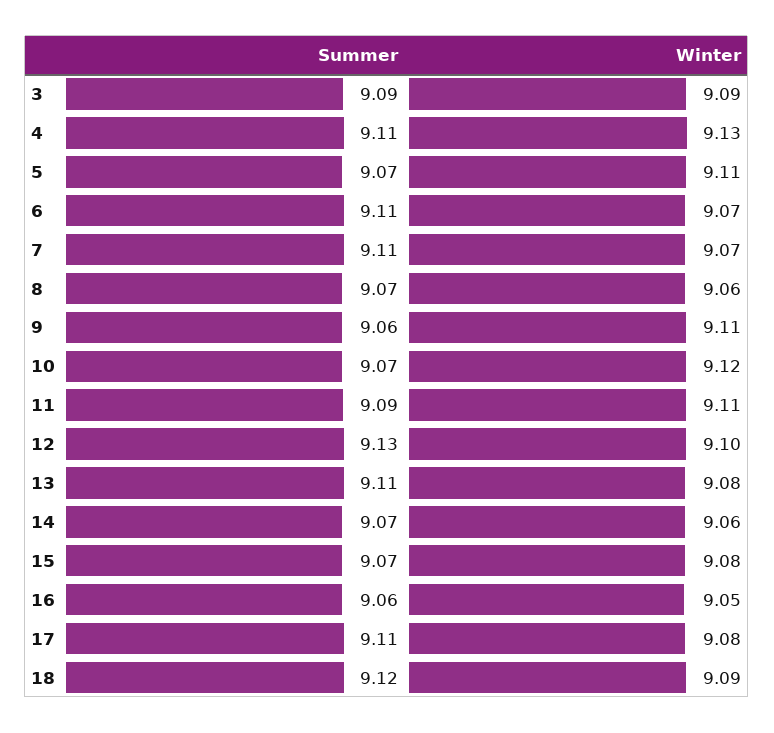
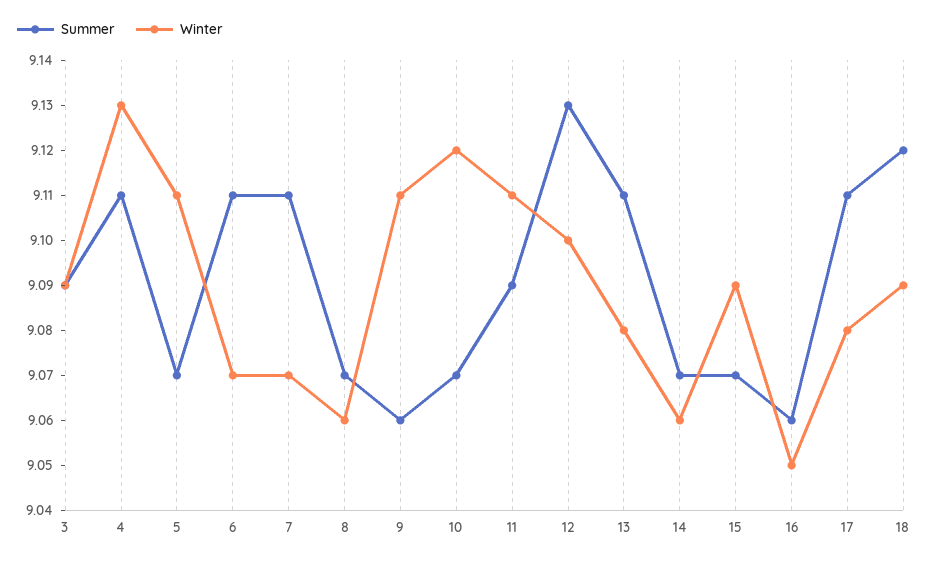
Winter, 15: 9.08 -> 9.09

